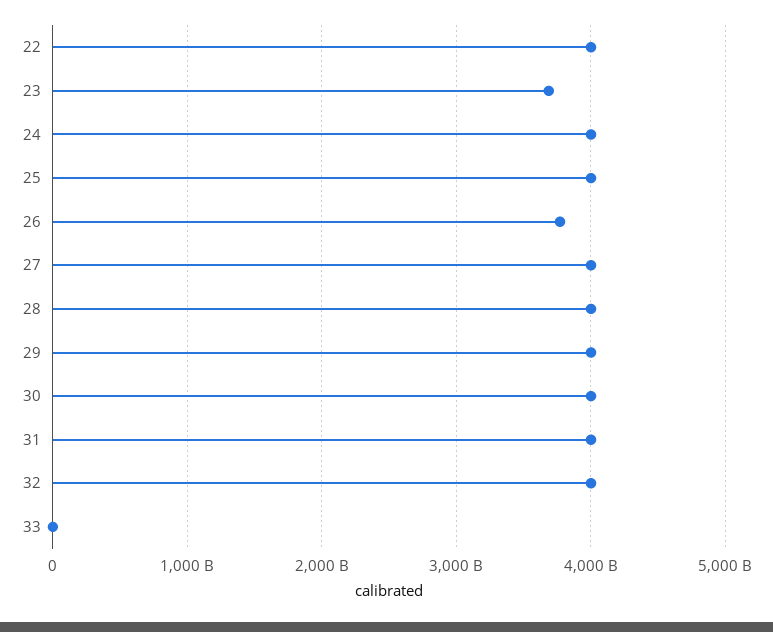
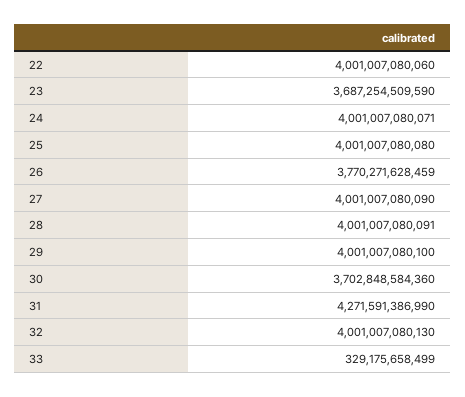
30: 4000000000000 -> 3702848584360
31: 4000000000000 -> 4271591386990
33: 0 -> 329175658499

